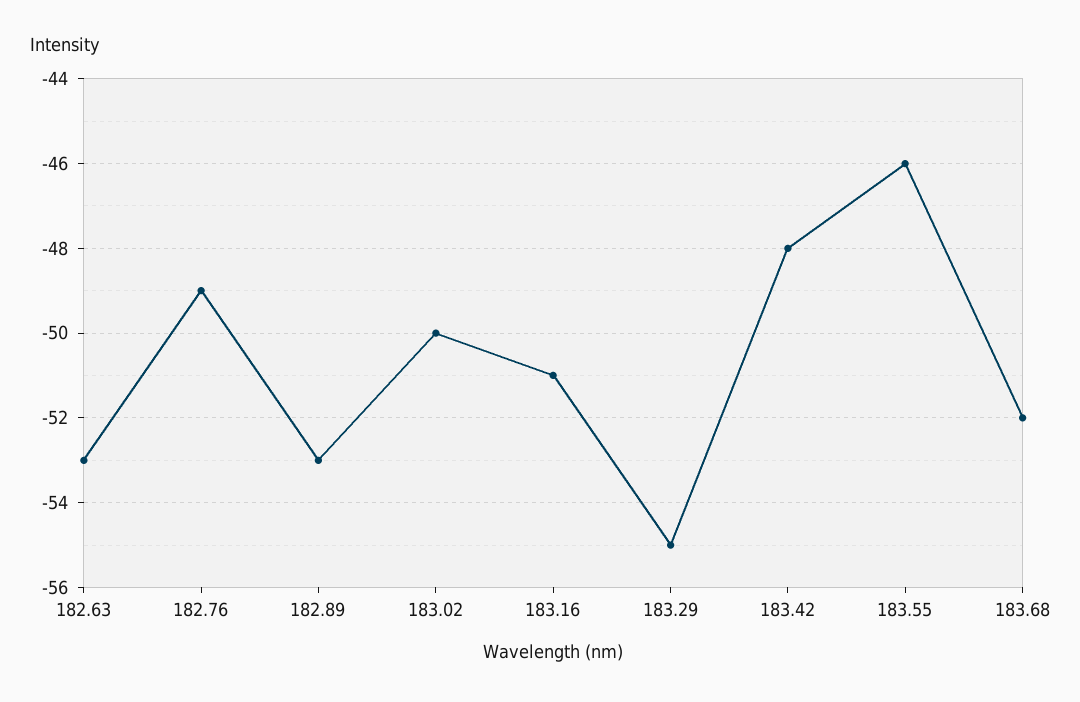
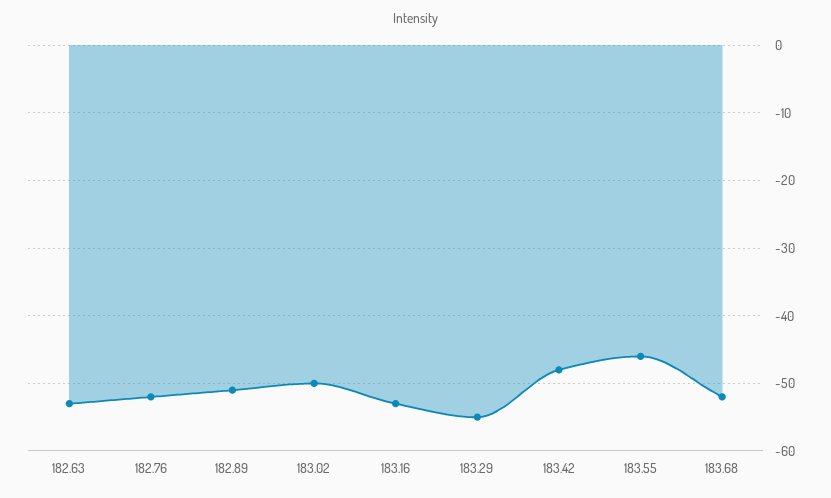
182.76: -49 -> -52
182.89: -53 -> -51
183.16: -51 -> -53

